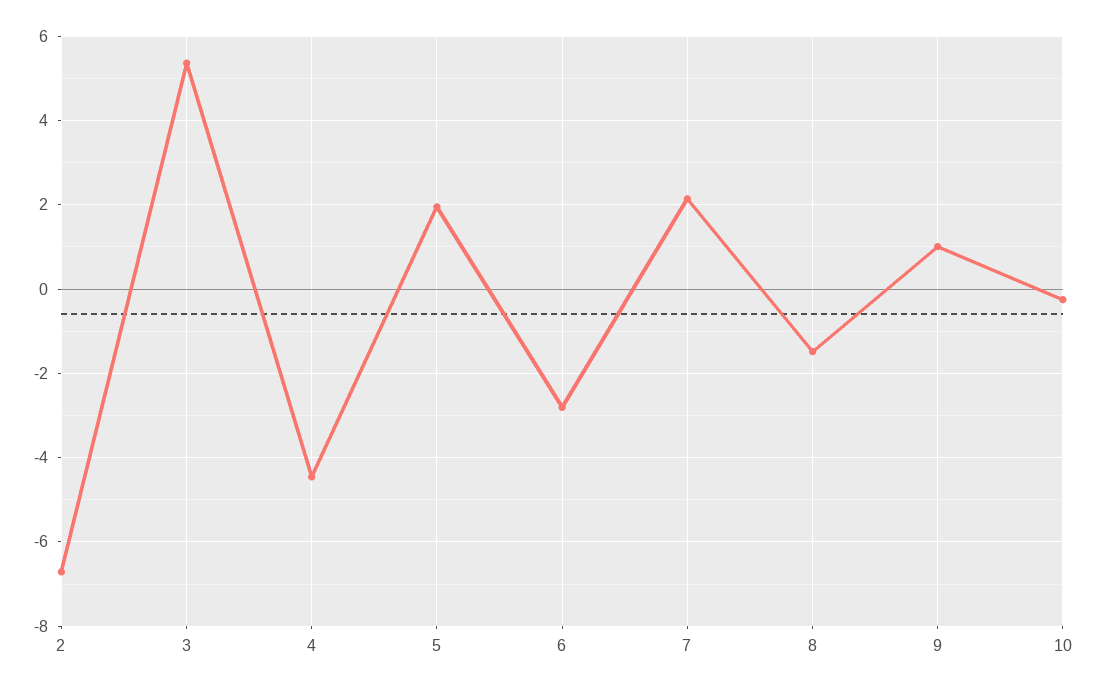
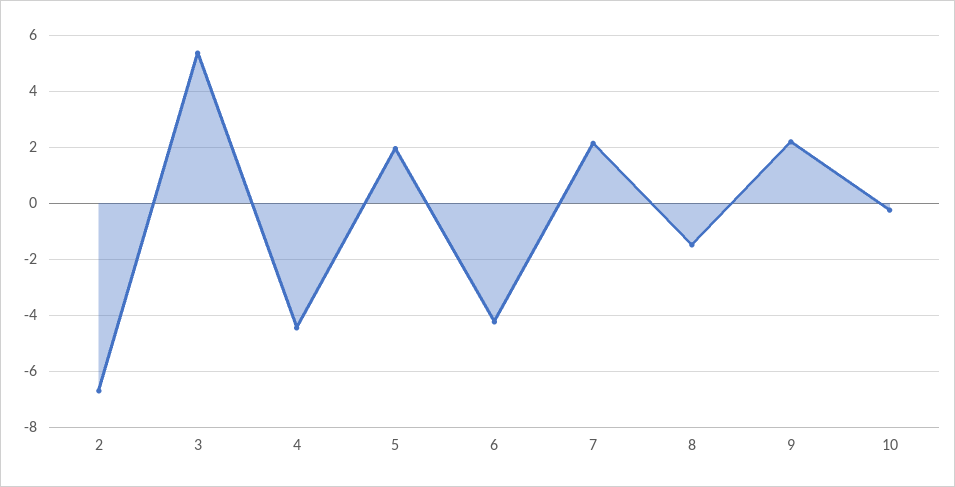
6: -2.8 -> -4.25
9: 1 -> 2.25

